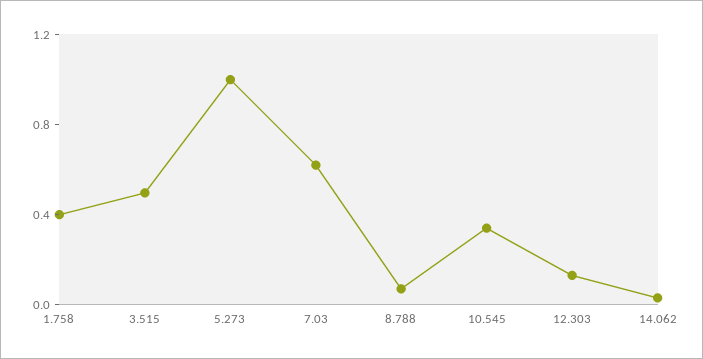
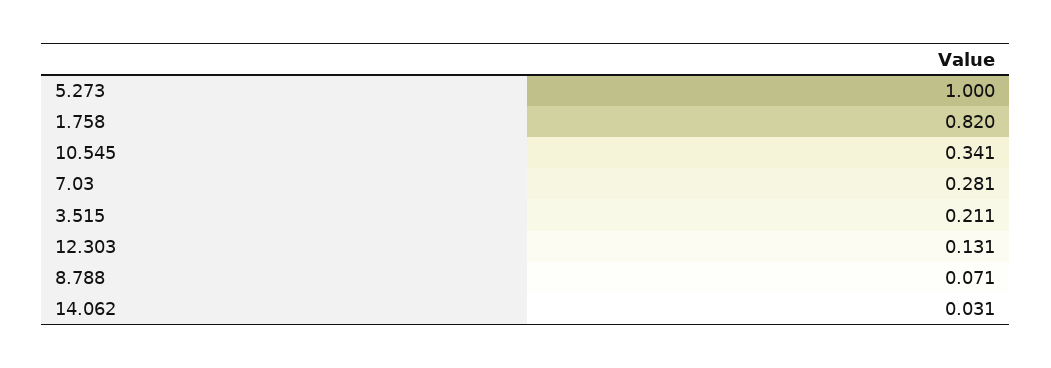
1.758: 0.4 -> 0.82
3.515: 0.5 -> 0.211
7.03: 0.6 -> 0.281

